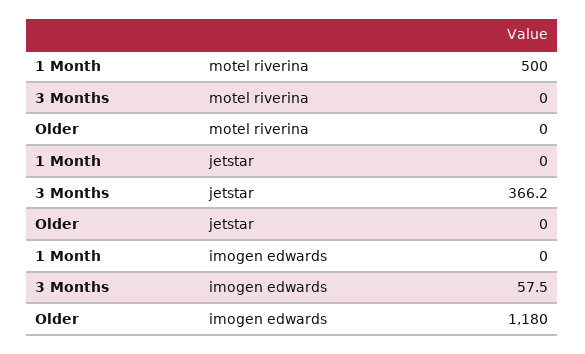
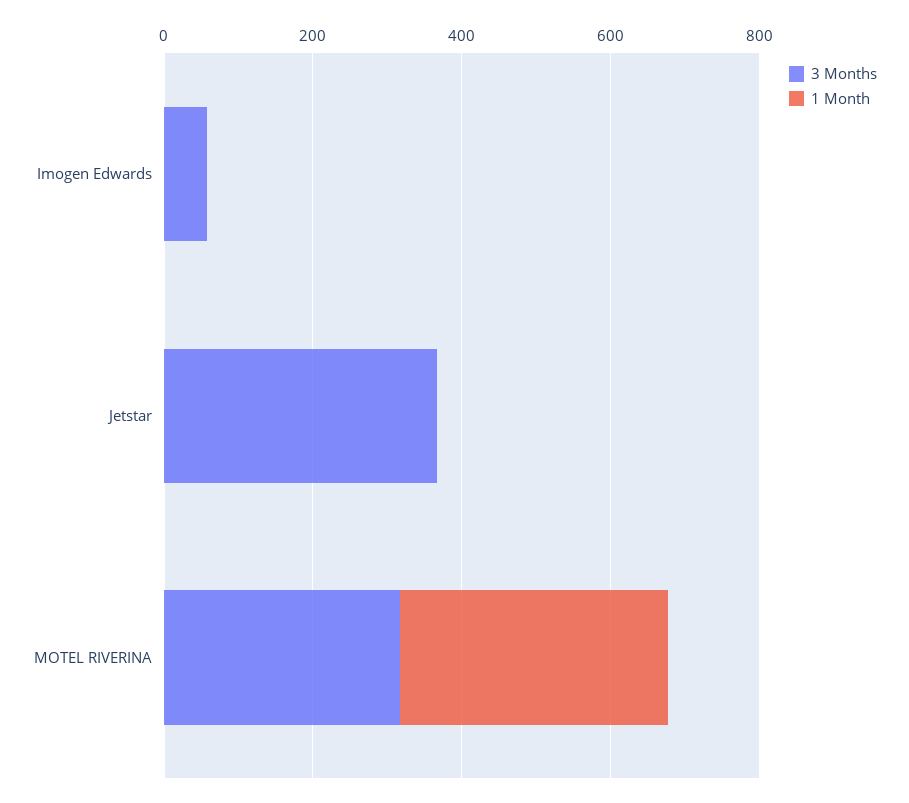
1 Month, motel riverina: 500 -> 350
3 Months, motel riverina: 0 -> 300
Older, motel riverina: 0 -> none
Older, jetstar: 0 -> none
Older, imogen edwards: 1180 -> none

